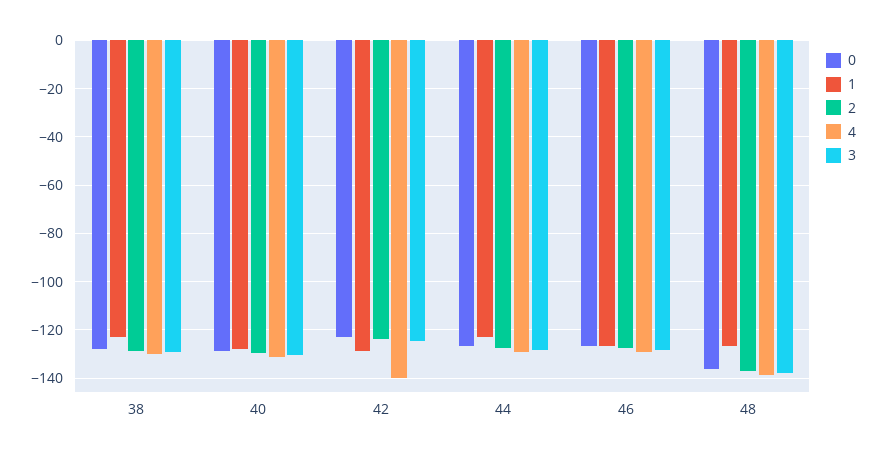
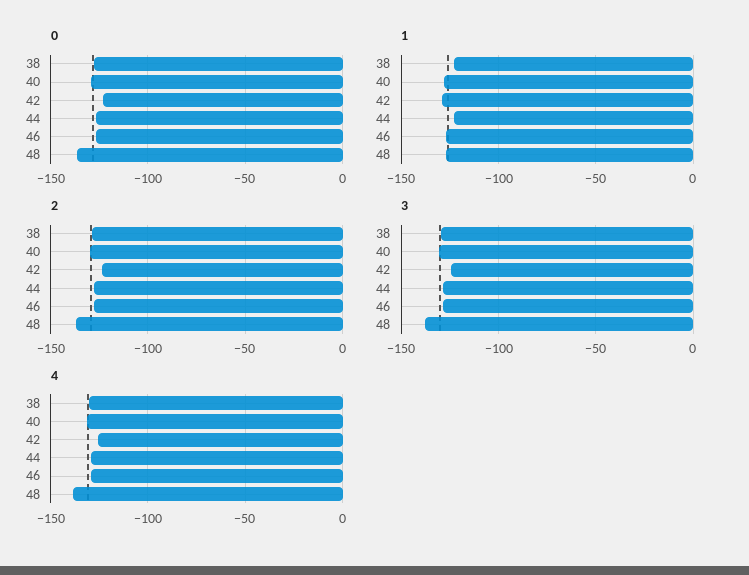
4, 42: -140 -> -125

